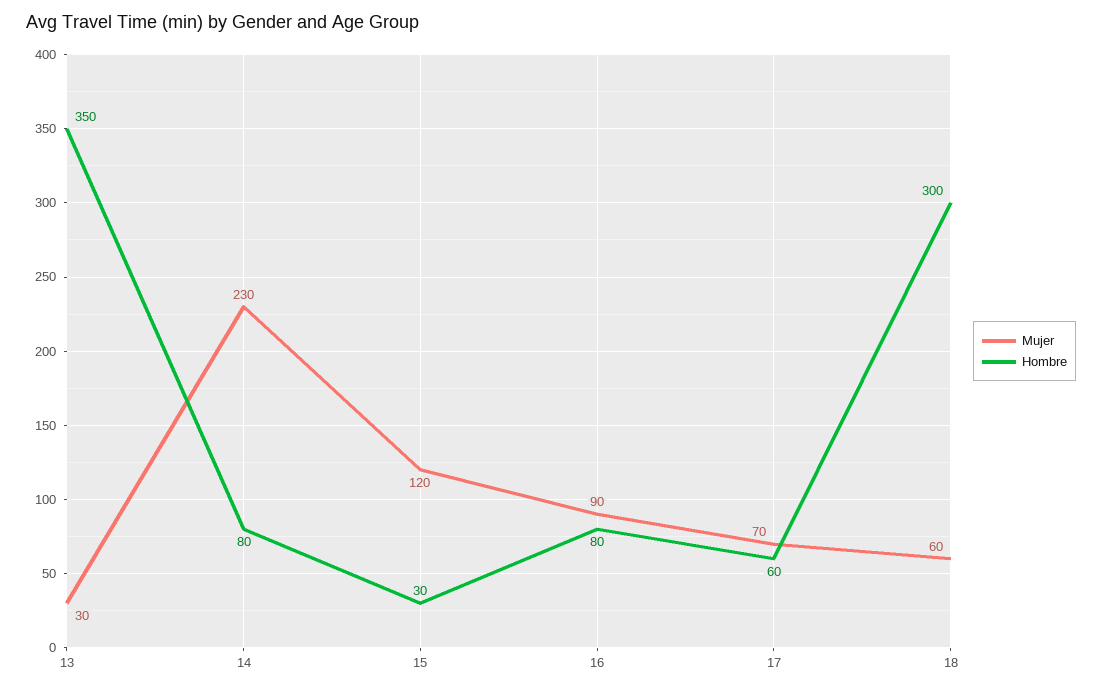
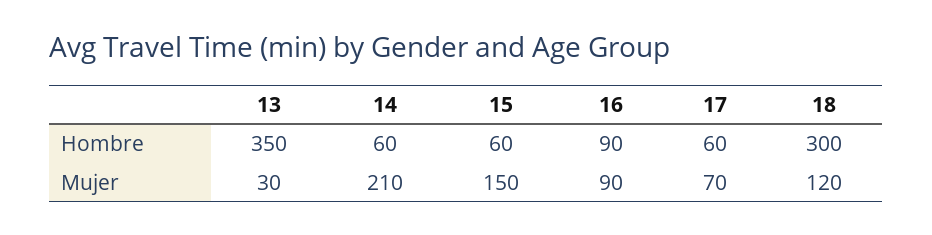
Mujer, 14: 230 -> 210
Hombre, 14: 80 -> 60
Mujer, 15: 120 -> 150
Hombre, 15: 30 -> 60
Hombre, 16: 80 -> 90
Mujer, 18: 60 -> 120

